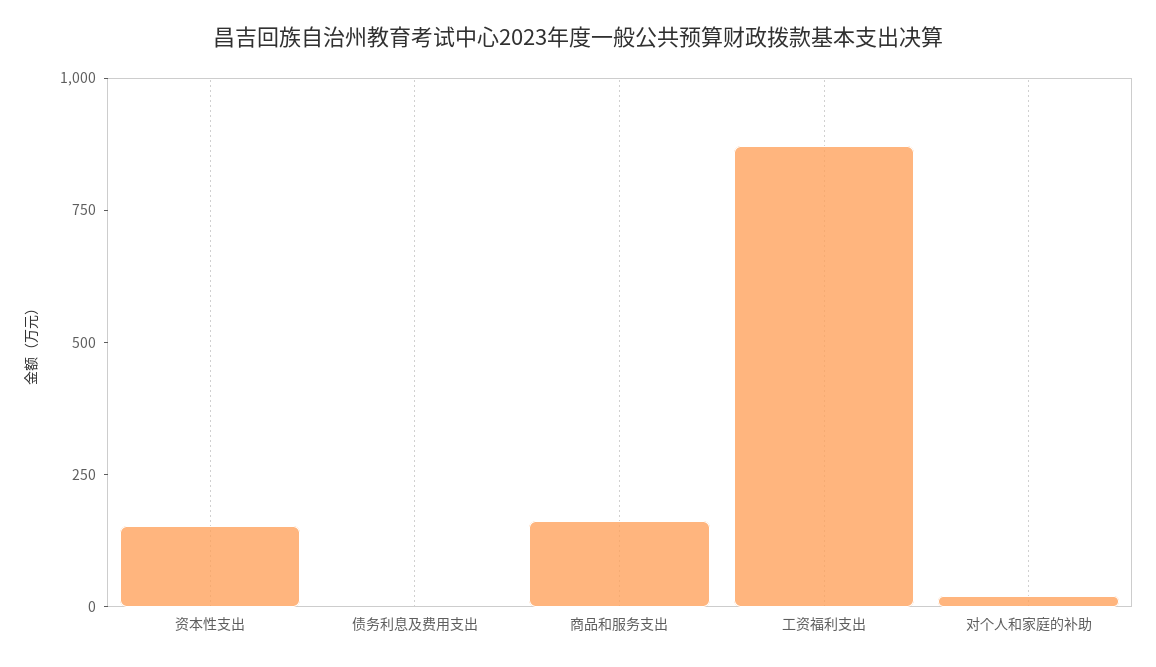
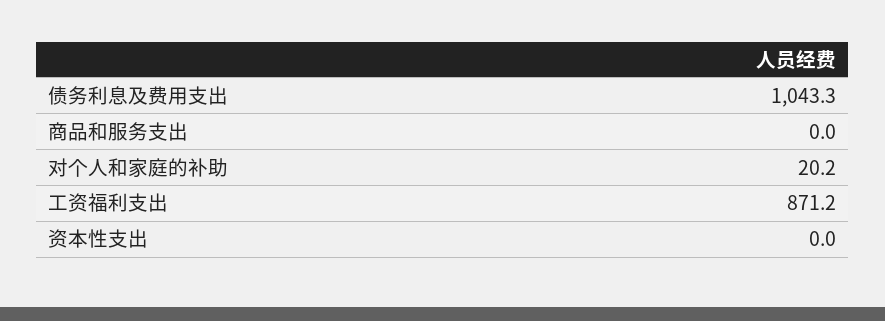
资本性支出: 150 -> 0
债务利息及费用支出: 0 -> 1043.3
商品和服务支出: 150 -> 0

